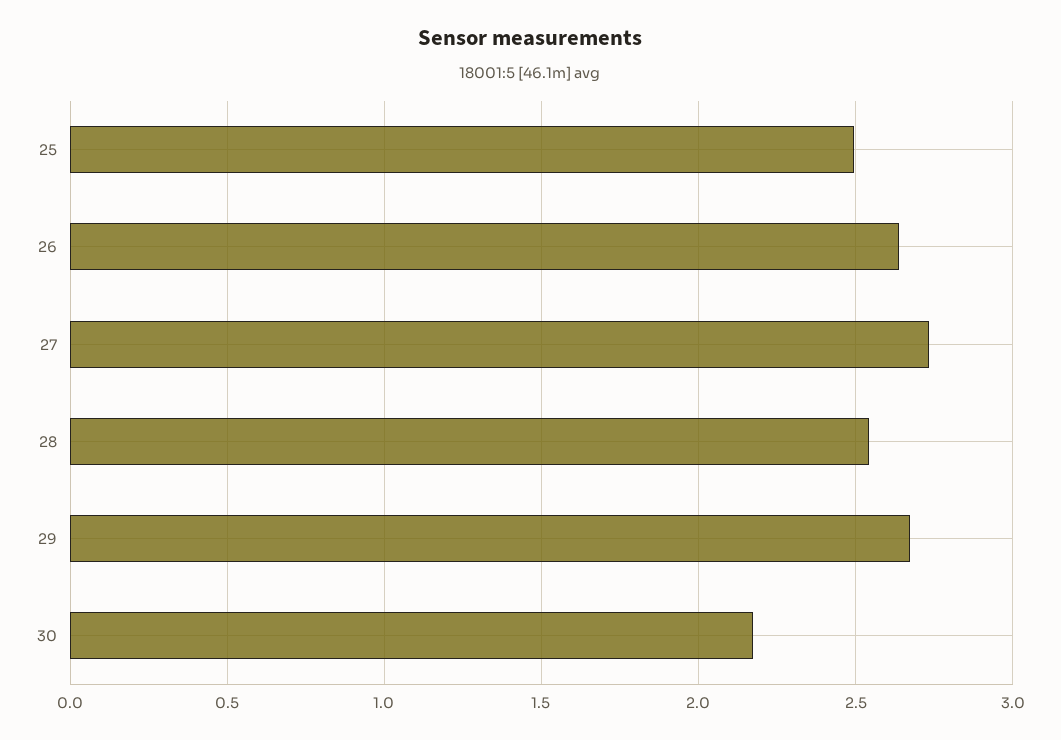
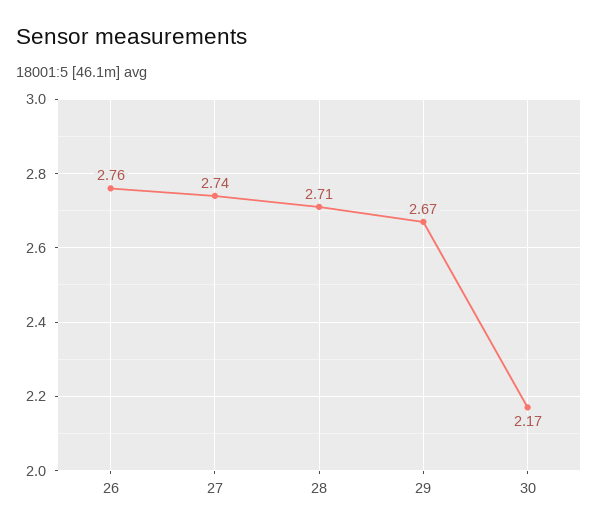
25: 2.5 -> none
26: 2.65 -> 2.76
28: 2.55 -> 2.71

